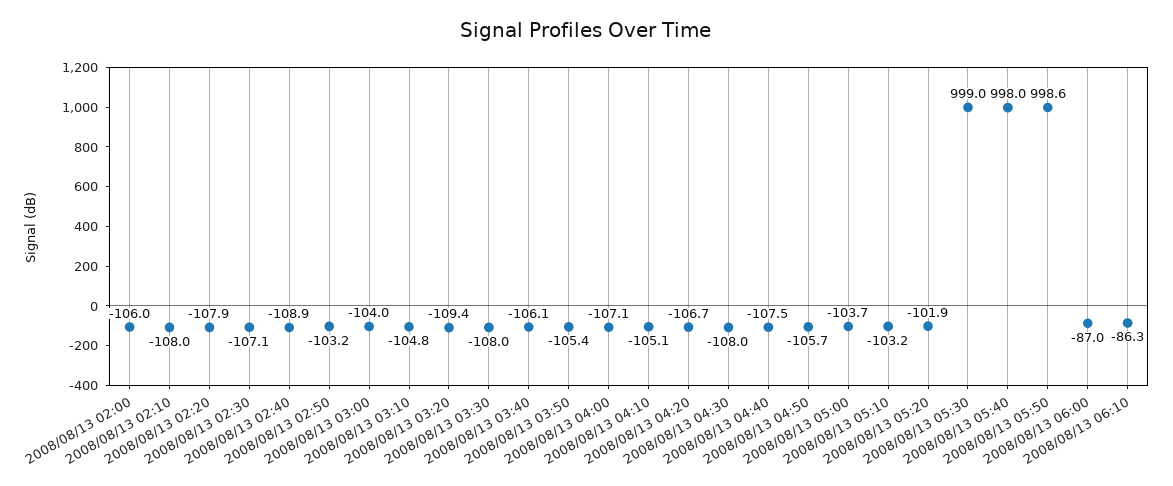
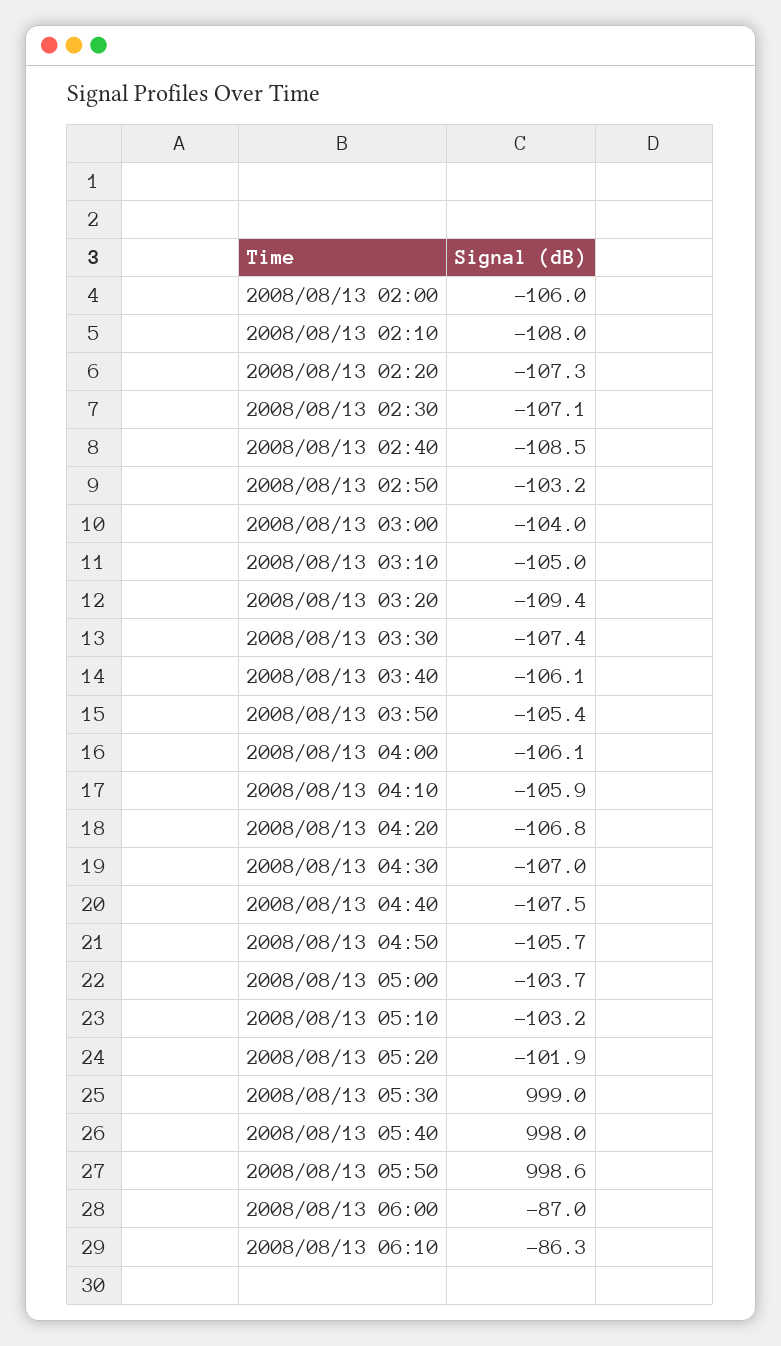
2008/08/13 02:20: -107.9 -> -107.3
2008/08/13 02:40: -108.9 -> -108.5
2008/08/13 03:10: -104.8 -> -105
2008/08/13 03:30: -108 -> -107.4
2008/08/13 04:00: -107.1 -> -106.1
2008/08/13 04:10: -105.1 -> -105.9
2008/08/13 04:20: -106.7 -> -106.8
2008/08/13 04:30: -108 -> -107

